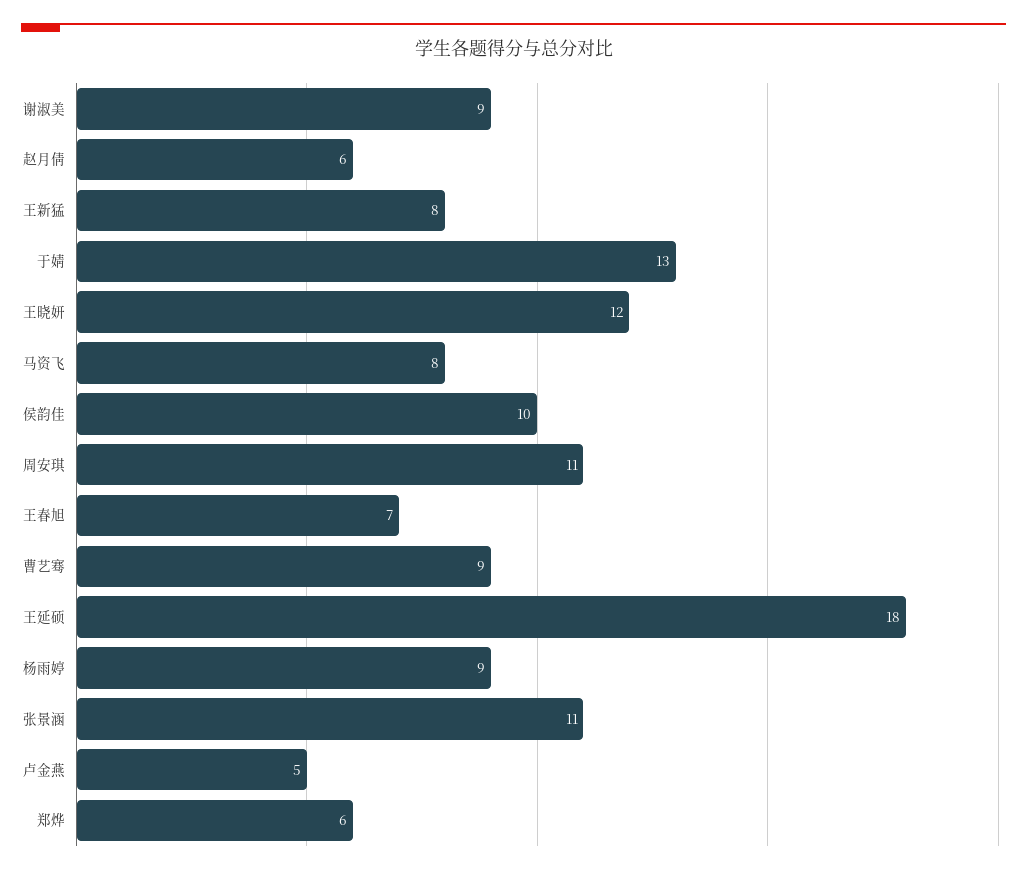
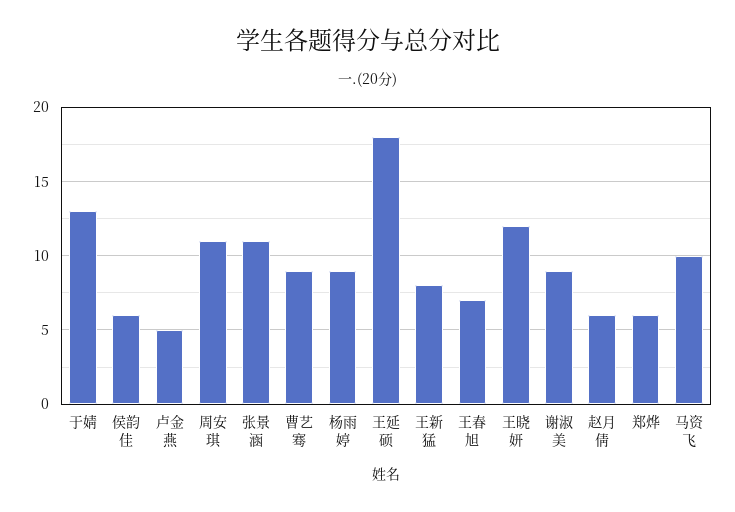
马资飞: 8 -> 10
侯韵佳: 10 -> 6

